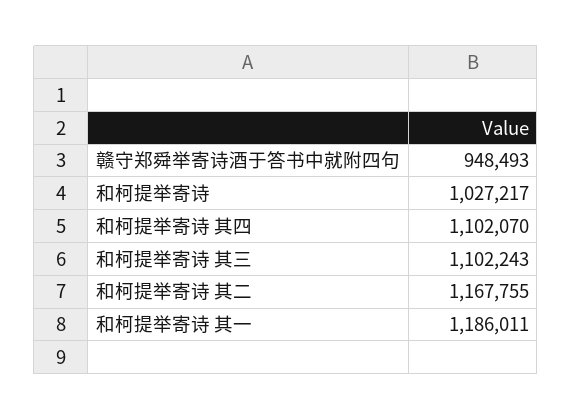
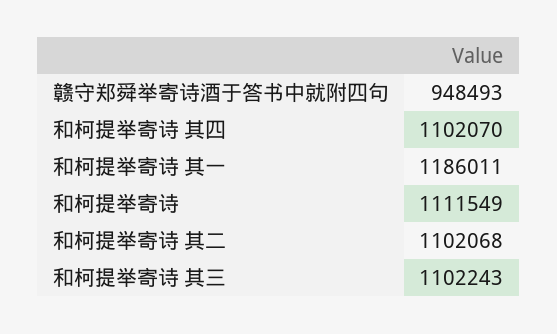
和柯提举寄诗: 1027217 -> 1111549
和柯提举寄诗 其二: 1167755 -> 1102068

